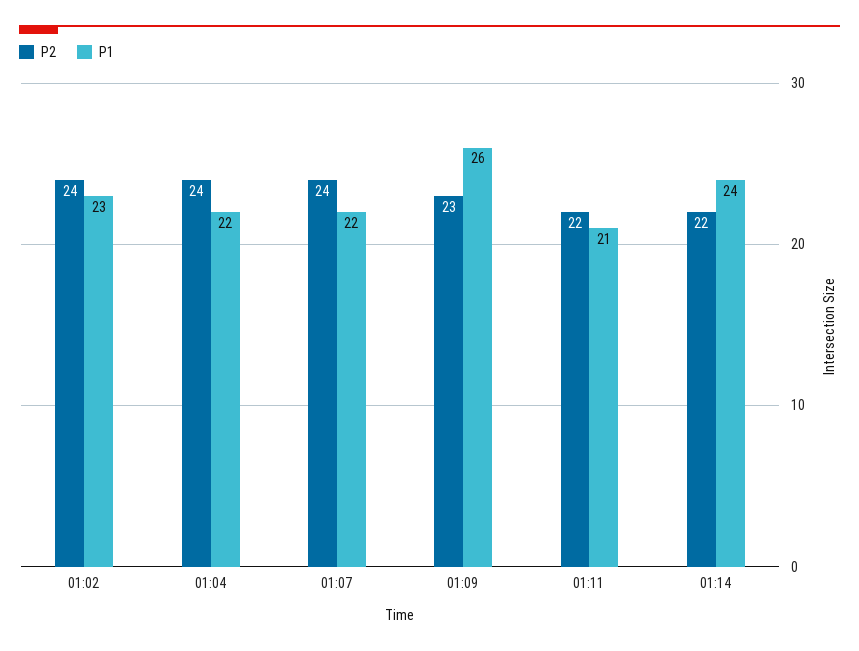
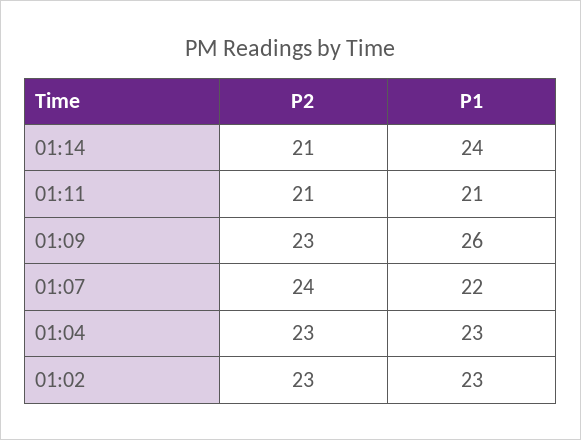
P2, 01:02: 24 -> 23
P2, 01:04: 24 -> 23
P1, 01:04: 22 -> 23
P2, 01:11: 22 -> 21
P2, 01:14: 22 -> 21

